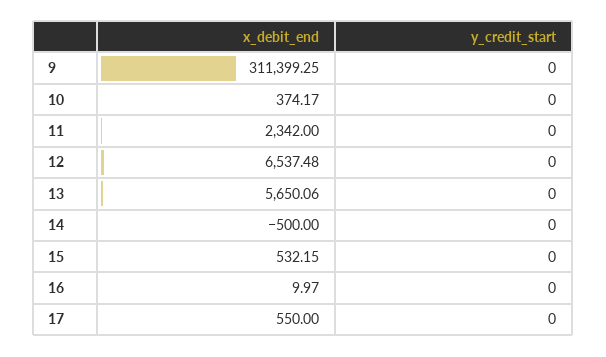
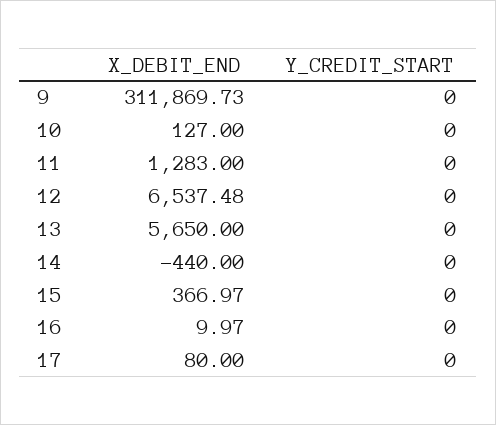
x_debit_end, 9: 311399.25 -> 311869.73
x_debit_end, 10: 374.17 -> 127
x_debit_end, 11: 2342 -> 1283
x_debit_end, 13: 5650.06 -> 5650
x_debit_end, 14: -500 -> -440
x_debit_end, 15: 532.15 -> 366.97
x_debit_end, 17: 550 -> 80

